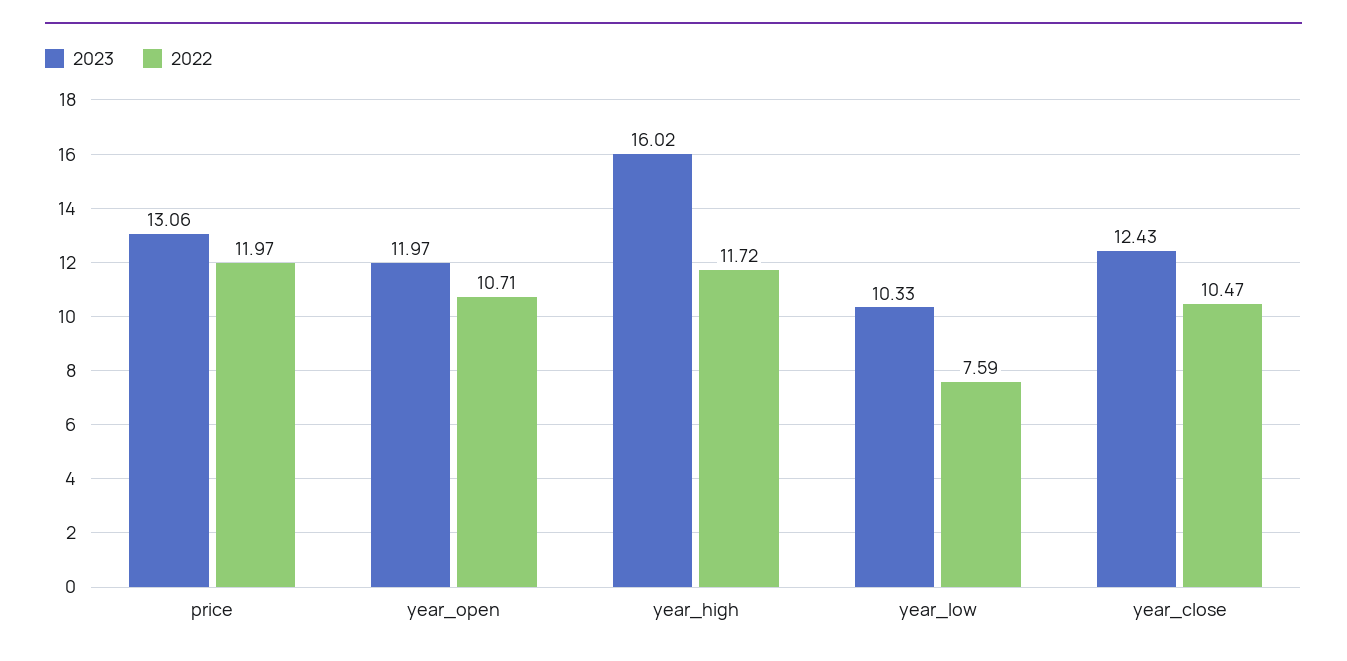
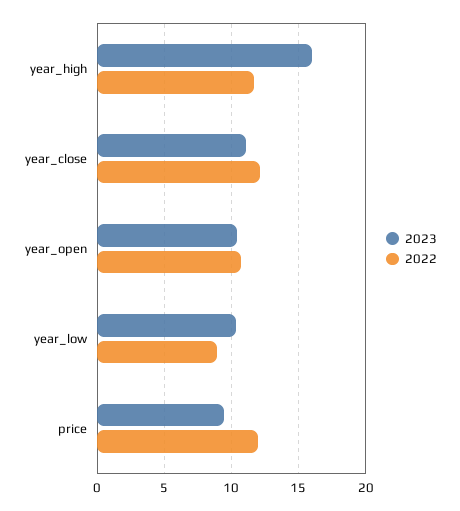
2023, price: 13.06 -> 9.5
2023, year_open: 11.97 -> 10.5
2022, year_low: 7.59 -> 9
2023, year_close: 12.43 -> 11
2022, year_close: 10.47 -> 12

